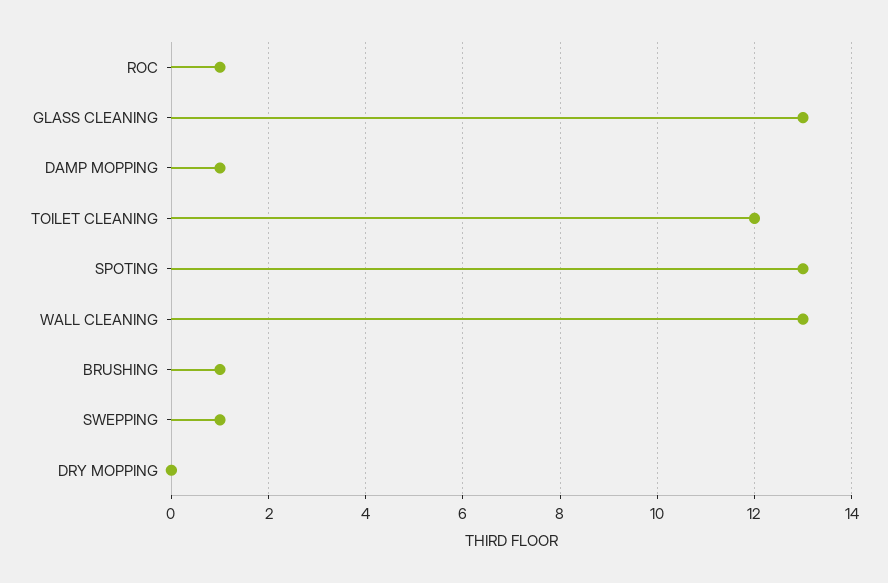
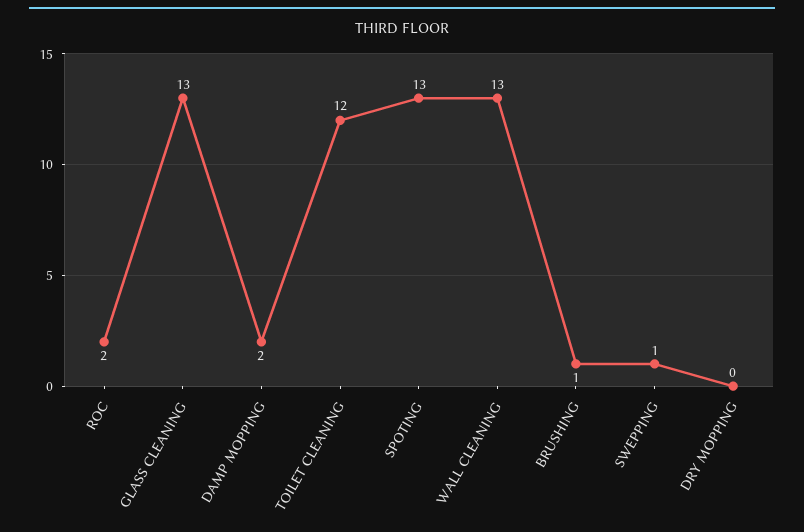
ROC: 1 -> 2
DAMP MOPPING: 1 -> 2

